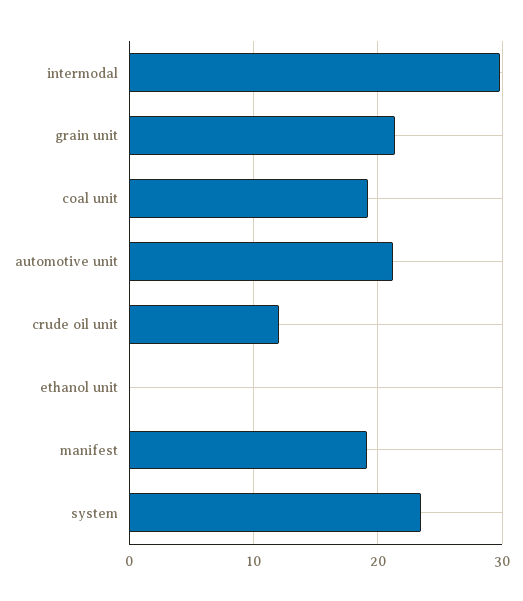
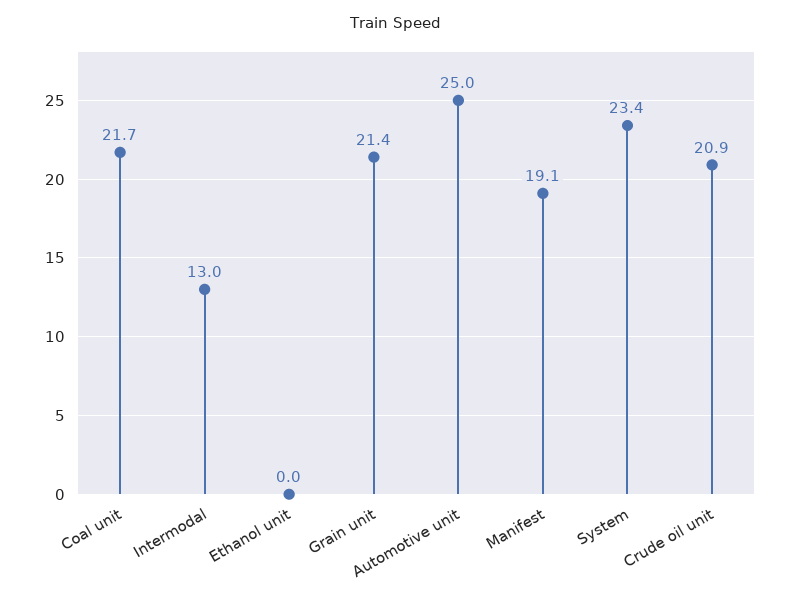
intermodal: 30 -> 13
coal unit: 19 -> 21.7
automotive unit: 21 -> 25
crude oil unit: 12 -> 20.9

